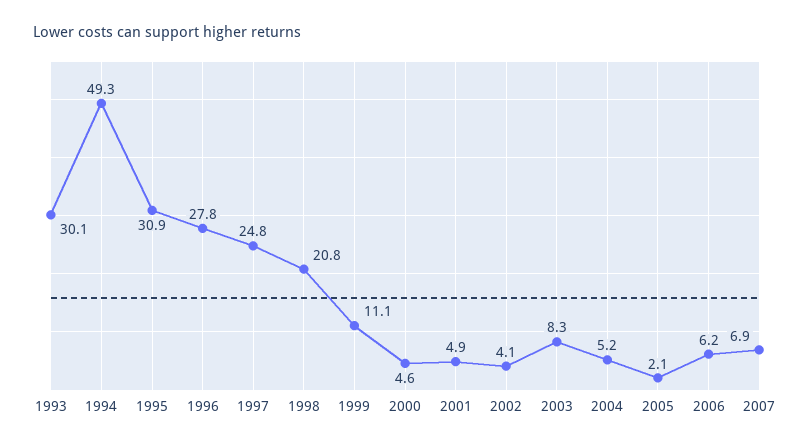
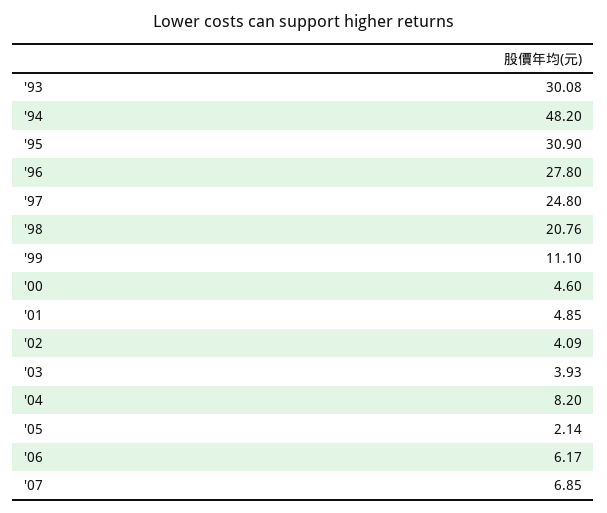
1994: 49.3 -> 48.2
2003: 8.3 -> 3.93
2004: 5.2 -> 8.2

